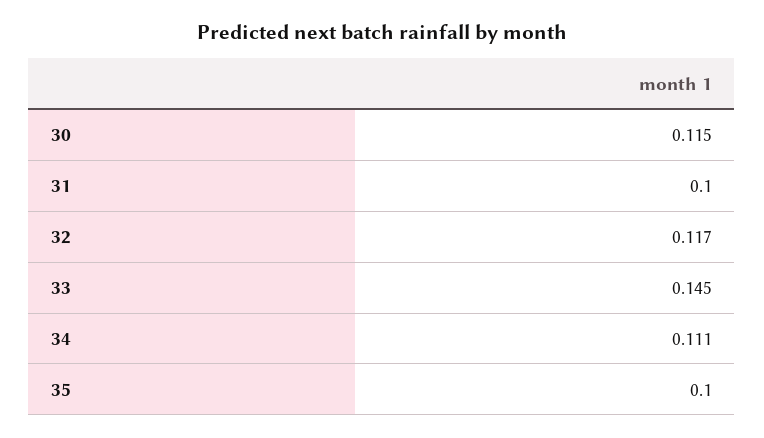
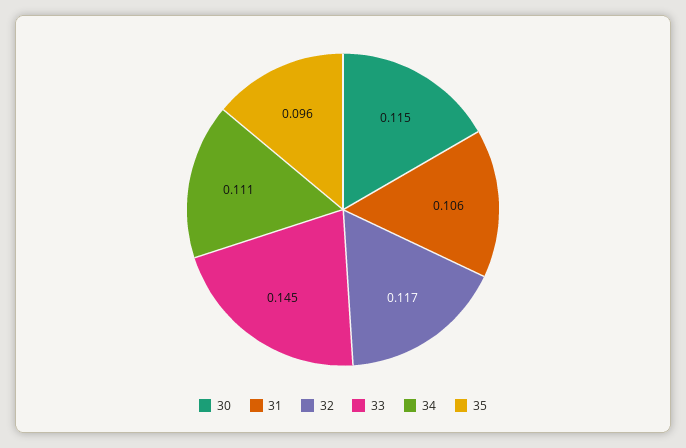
31: 0.1 -> 0.106
35: 0.1 -> 0.096

